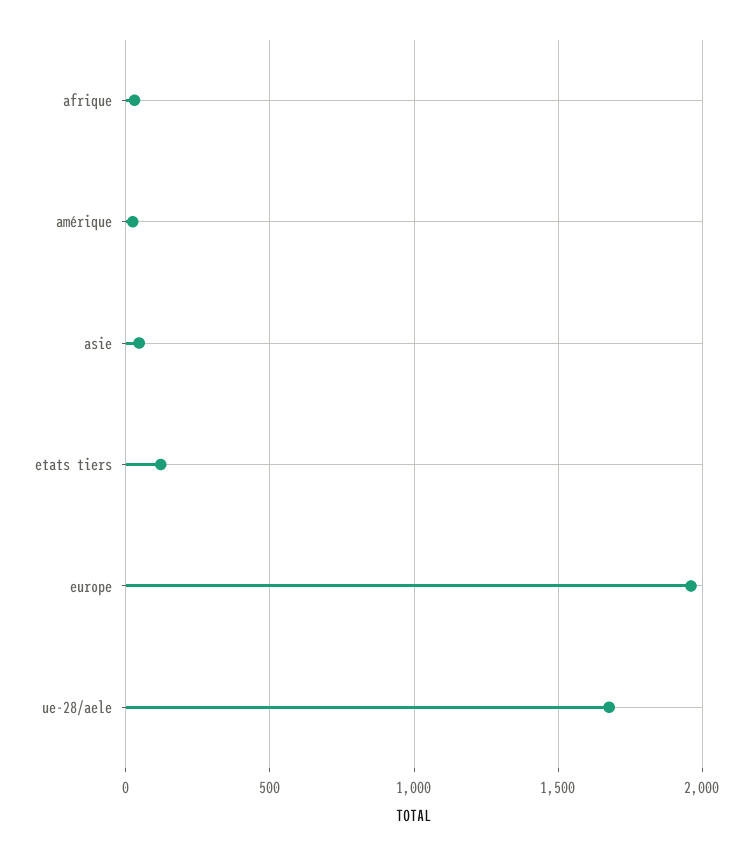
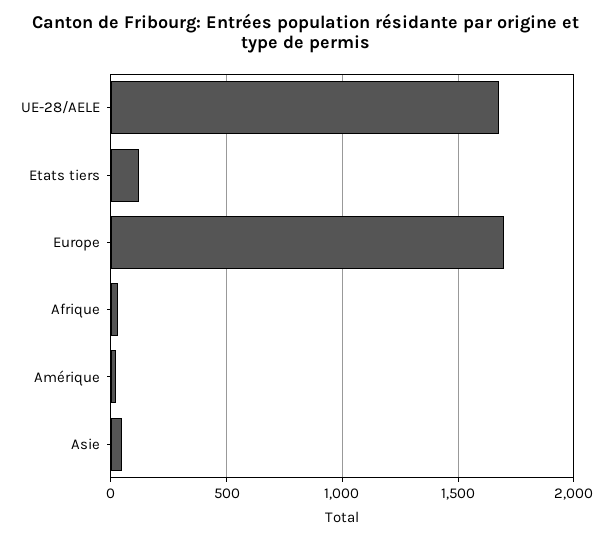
europe: 1950 -> 1700

